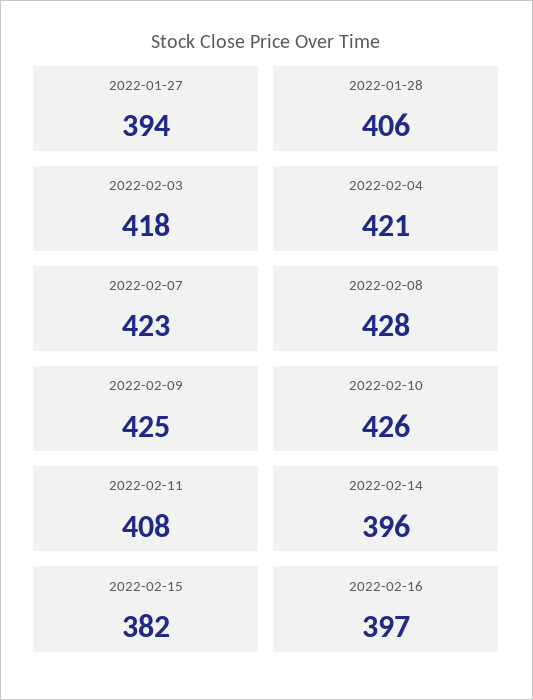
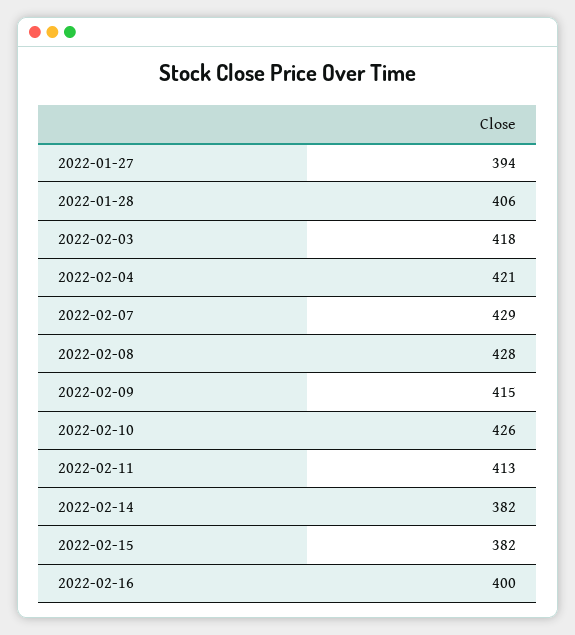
2022-02-07: 423 -> 429
2022-02-09: 425 -> 415
2022-02-11: 408 -> 413
2022-02-14: 396 -> 382
2022-02-16: 397 -> 400

